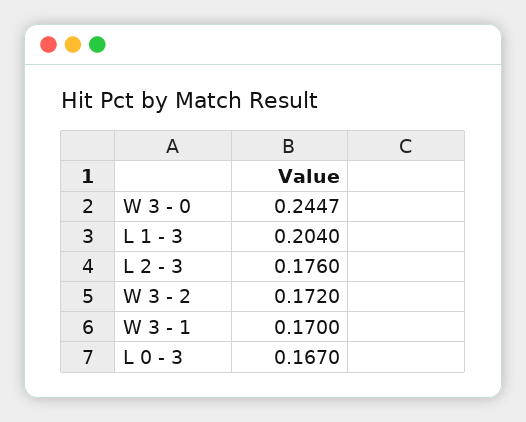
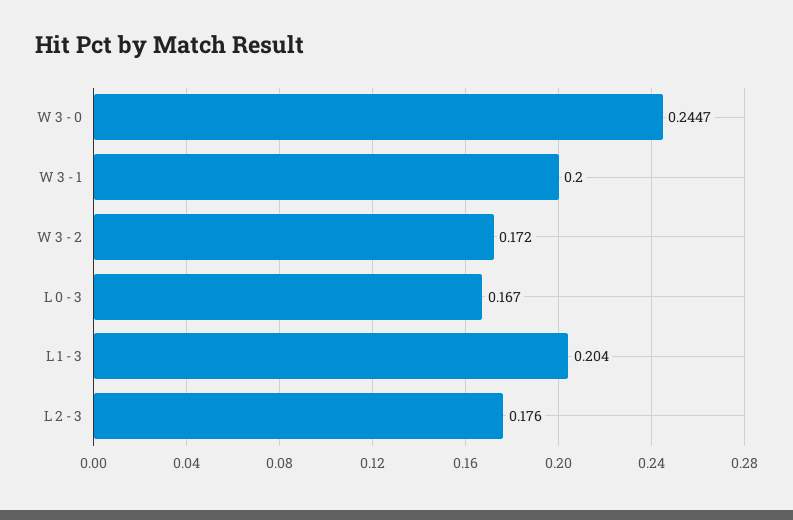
W 3 - 1: 0.17 -> 0.2

